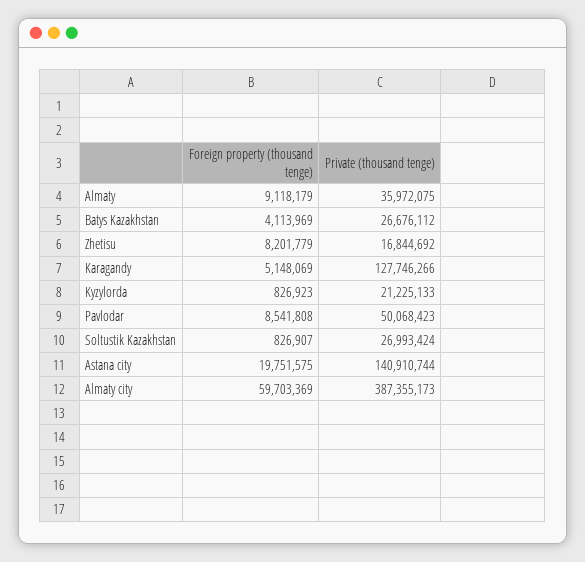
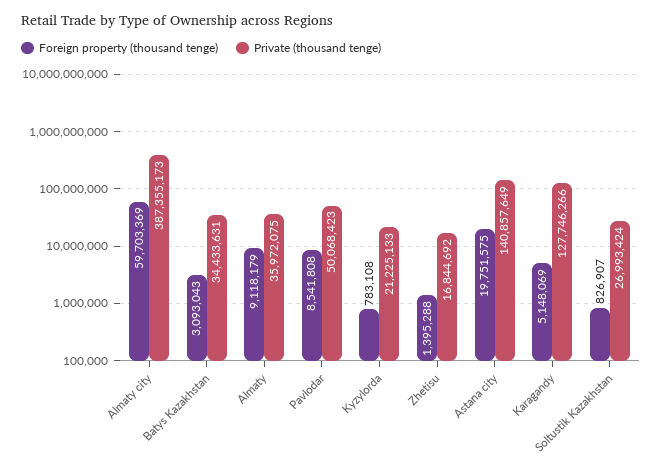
Foreign property (thousand tenge), Batys Kazakhstan: 4113969 -> 3093043
Private (thousand tenge), Batys Kazakhstan: 26676112 -> 34433631
Foreign property (thousand tenge), Zhetisu: 8201779 -> 1395288
Foreign property (thousand tenge), Kyzylorda: 826923 -> 783108
Private (thousand tenge), Astana city: 140910744 -> 140857649

